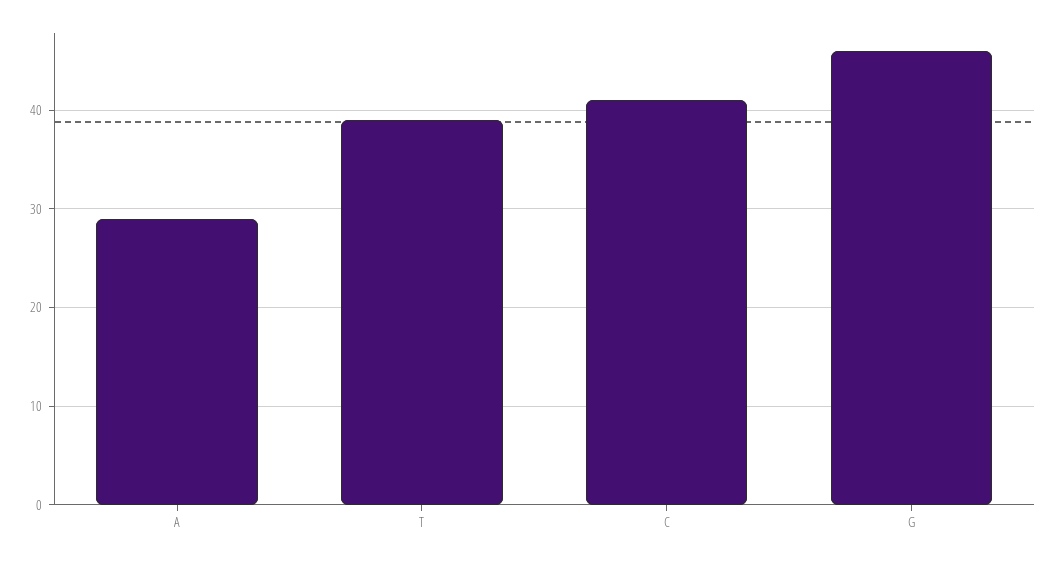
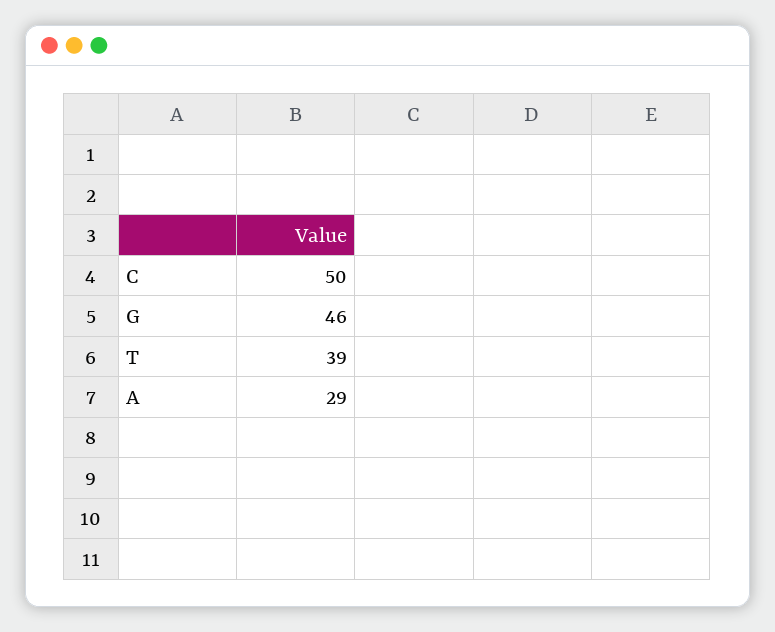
C: 41 -> 50

